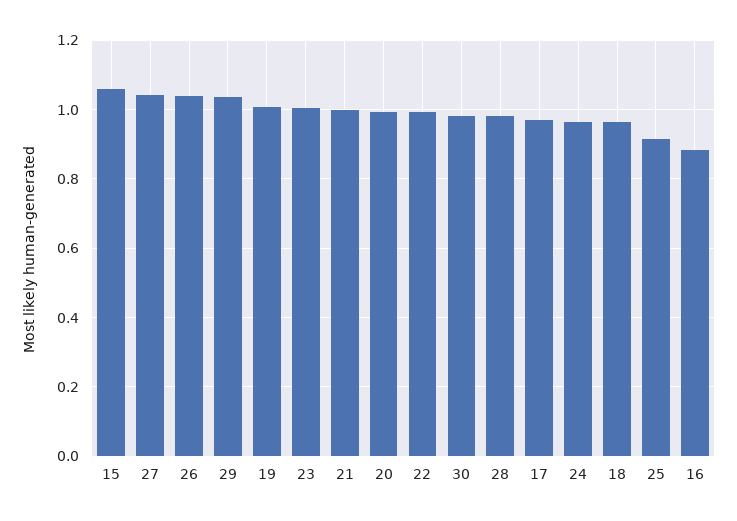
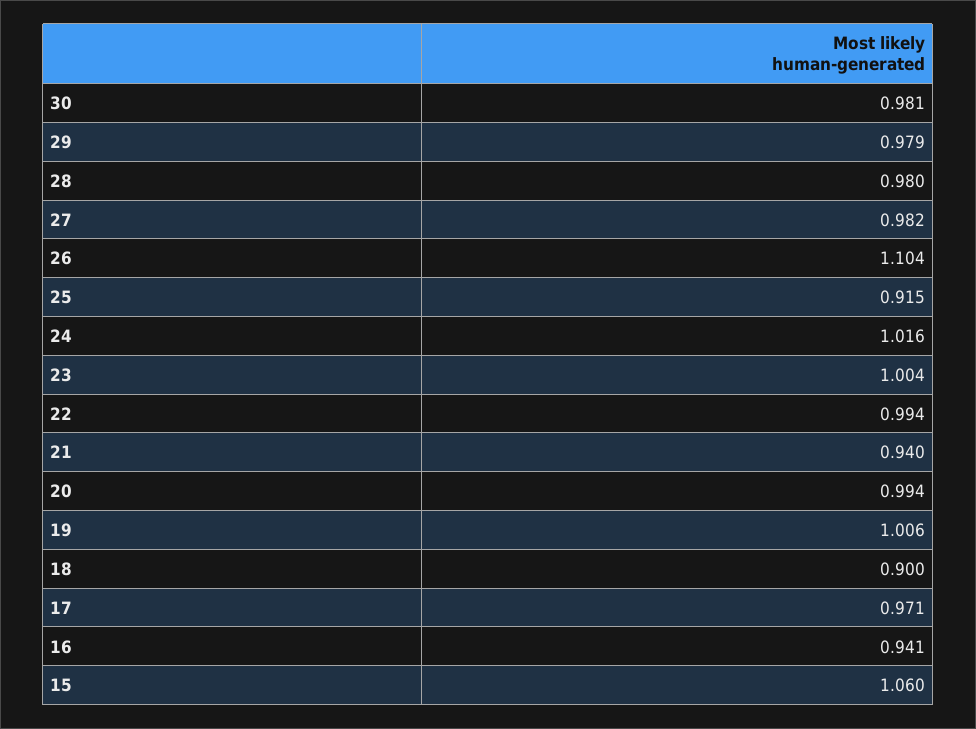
27: 1.04 -> 0.982
26: 1.04 -> 1.104
29: 1.04 -> 0.979
21: 1 -> 0.94
24: 0.96 -> 1.016
18: 0.96 -> 0.9
16: 0.88 -> 0.941

